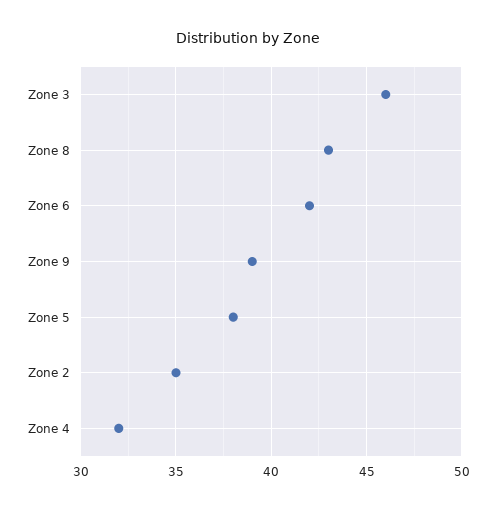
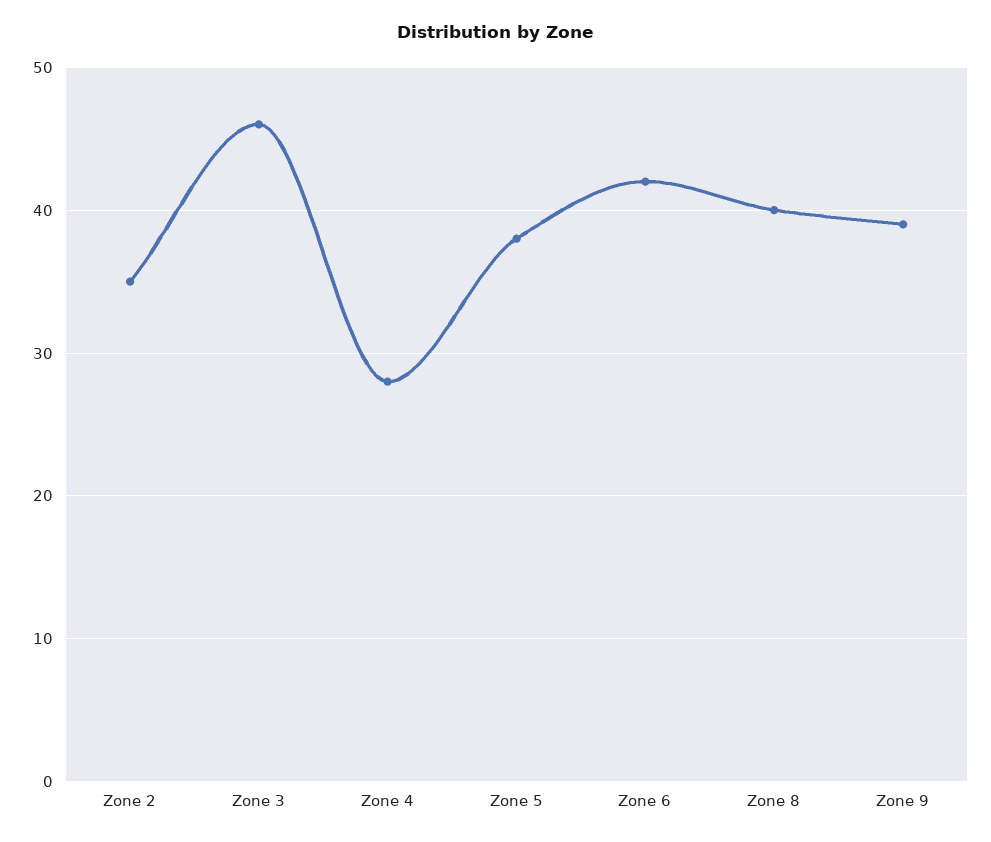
Zone 8: 43 -> 40
Zone 4: 32 -> 28

